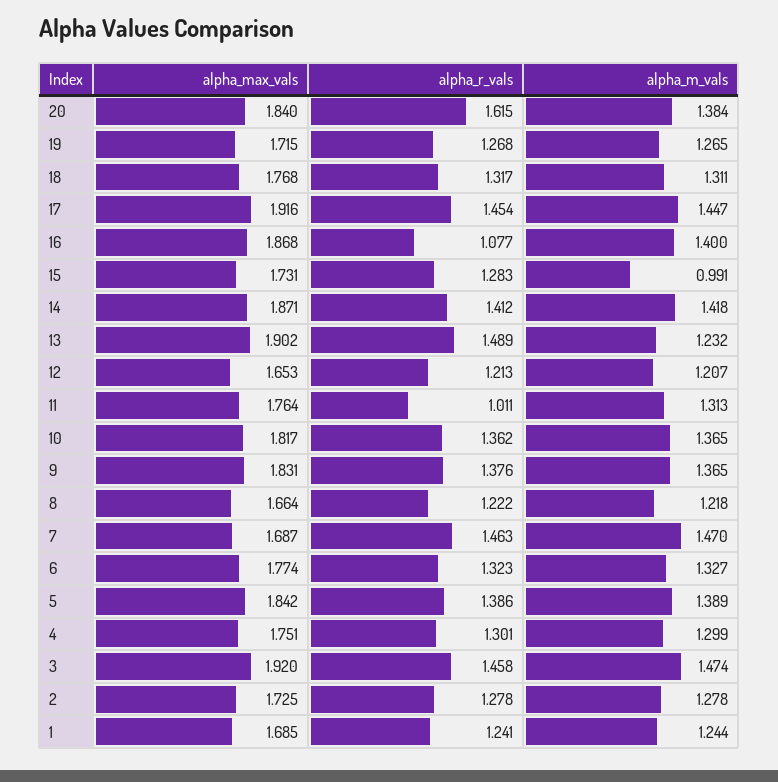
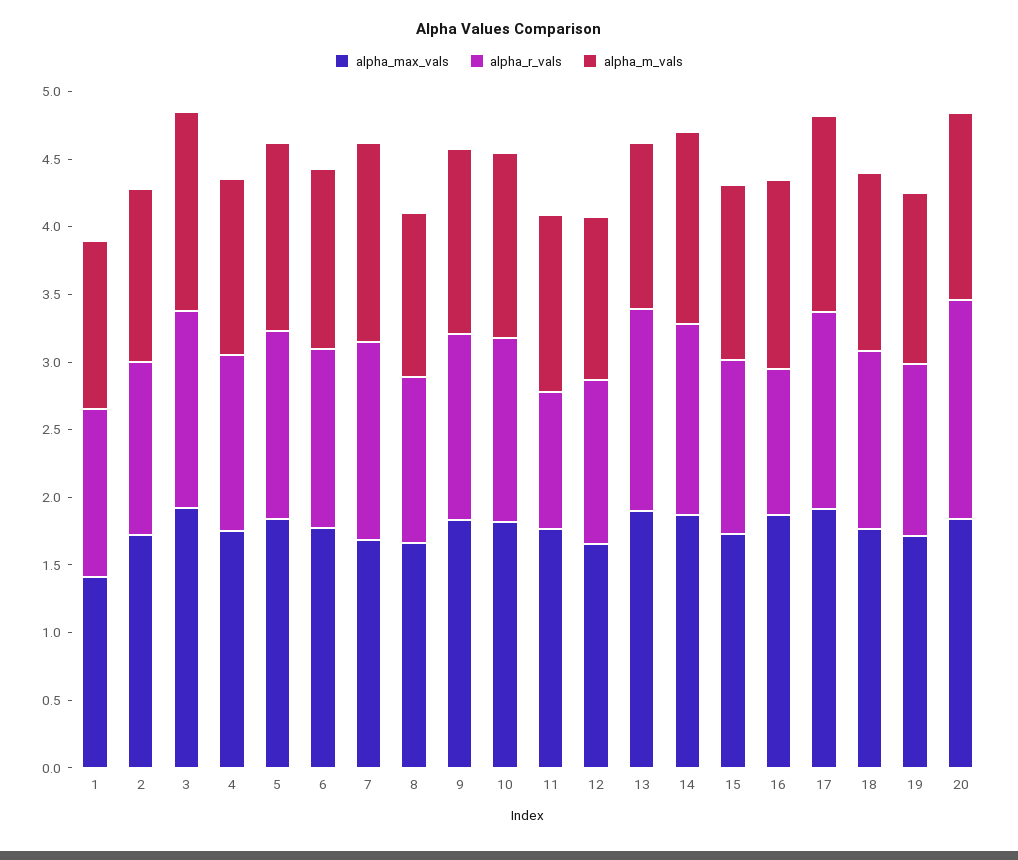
alpha_m_vals, 15: 0.991 -> 1.3
alpha_max_vals, 1: 1.685 -> 1.4

